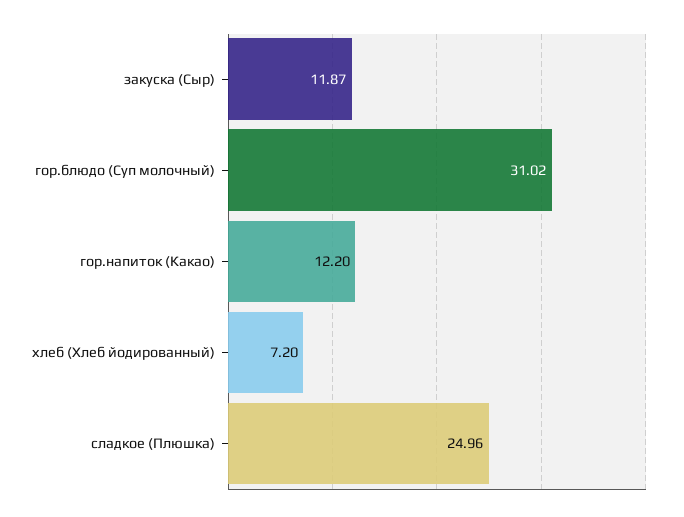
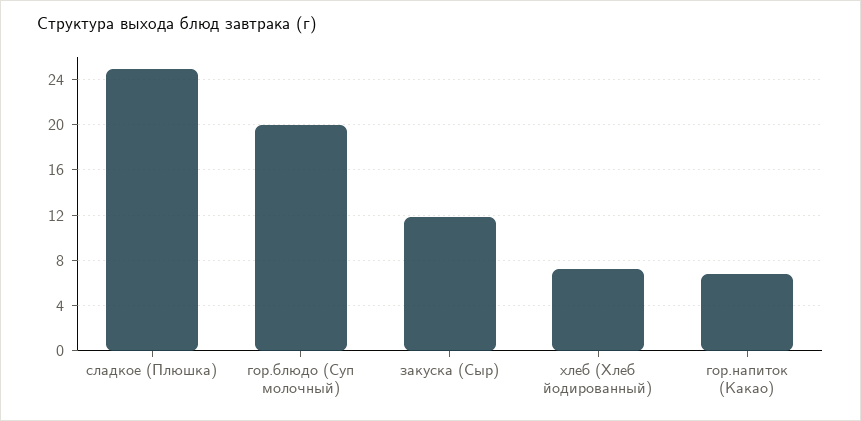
гор.блюдо (Суп молочный): 31.02 -> 20
гор.напиток (Какао): 12.2 -> 7

